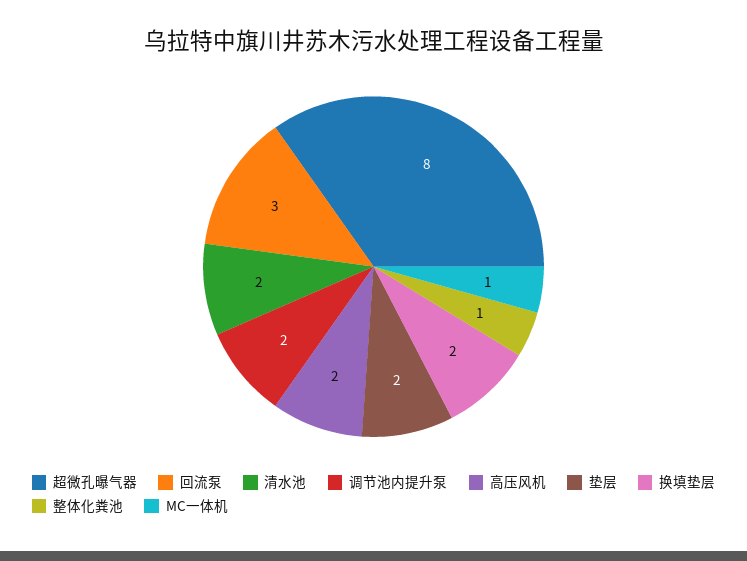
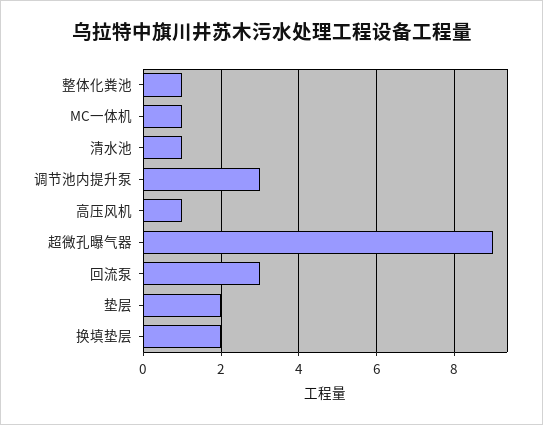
超微孔曝气器: 8 -> 9
清水池: 2 -> 1
调节池内提升泵: 2 -> 3
高压风机: 2 -> 1

